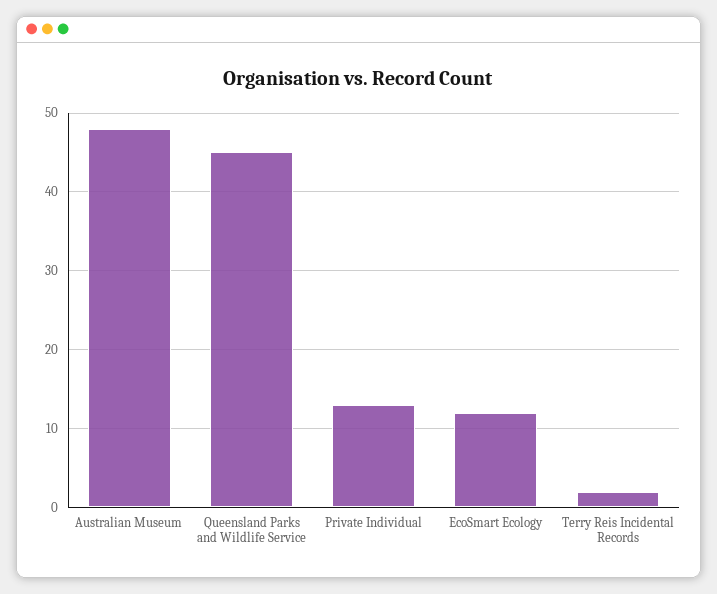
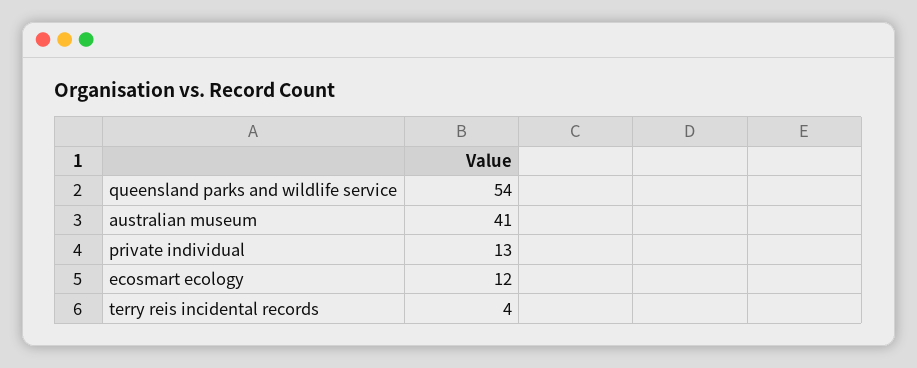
Australian Museum: 48 -> 41
Queensland Parks and Wildlife Service: 45 -> 54
Terry Reis Incidental Records: 2 -> 4

